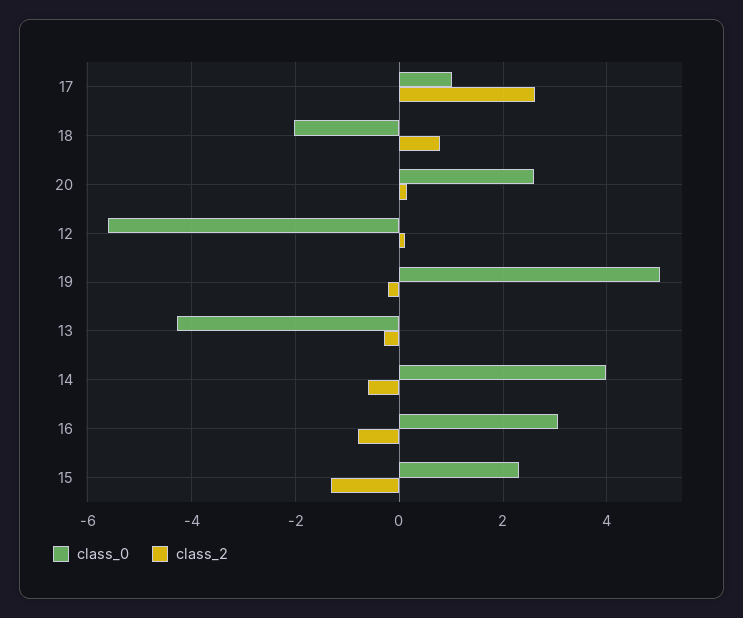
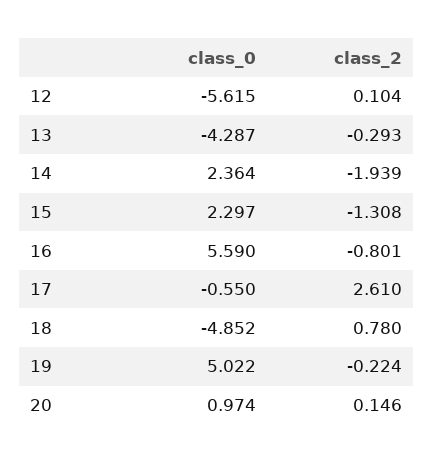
class_0, 17: 1 -> -0.55
class_0, 18: -2 -> -4.852
class_0, 20: 2.6 -> 0.974
class_0, 14: 4 -> 2.364
class_2, 14: -0.6 -> -1.939
class_0, 16: 3 -> 5.59

